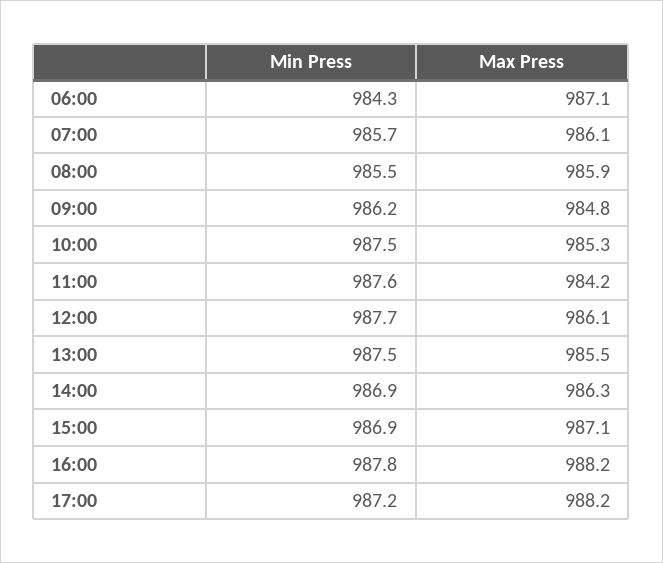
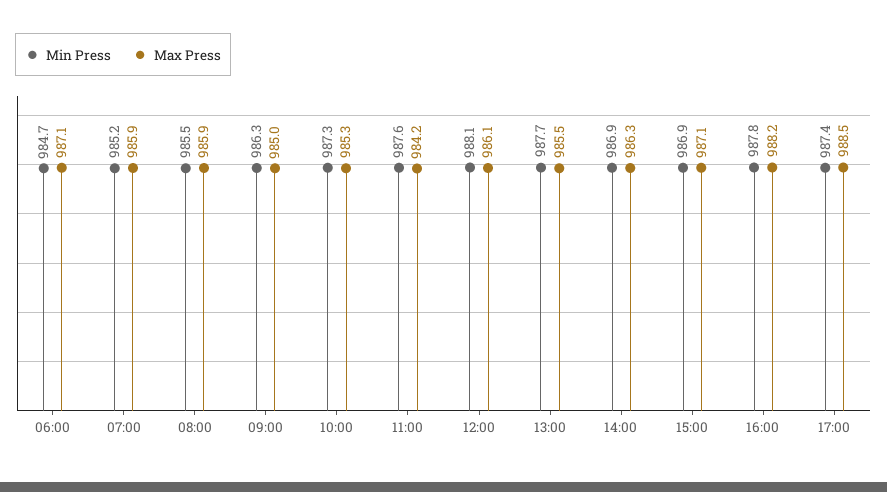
Min Press, 06:00: 984.3 -> 984.7
Min Press, 07:00: 985.7 -> 985.2
Max Press, 07:00: 986.1 -> 985.9
Min Press, 09:00: 986.2 -> 986.3
Max Press, 09:00: 984.8 -> 985
Min Press, 10:00: 987.5 -> 987.3
Min Press, 12:00: 987.7 -> 988.1
Min Press, 13:00: 987.5 -> 987.7
Min Press, 17:00: 987.2 -> 987.4
Max Press, 17:00: 988.2 -> 988.5

